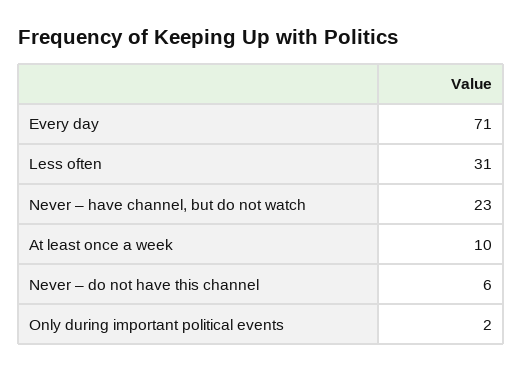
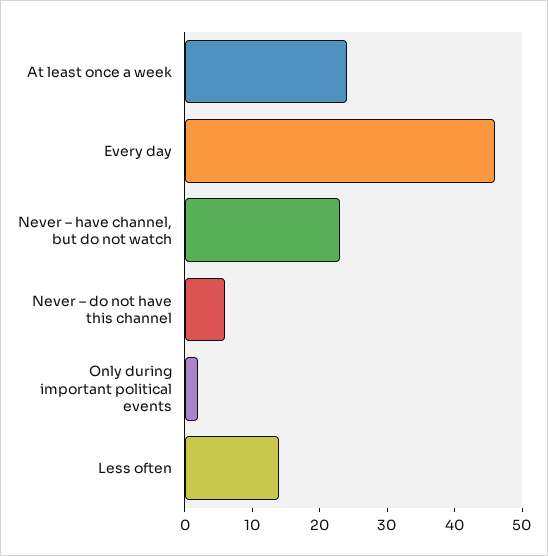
Every day: 71 -> 45
Less often: 31 -> 15
At least once a week: 10 -> 25

